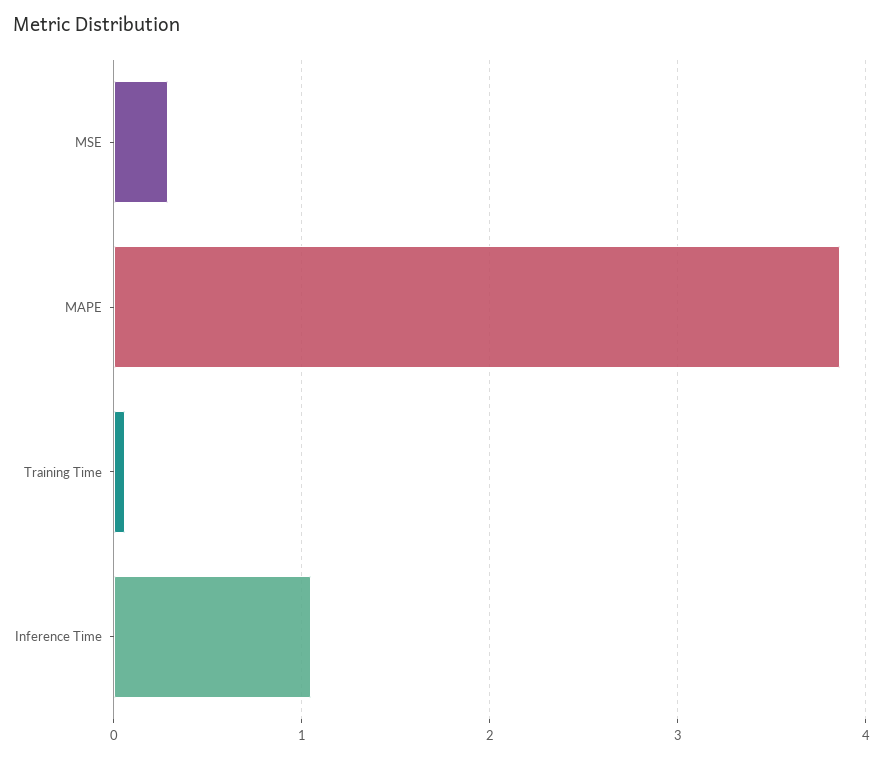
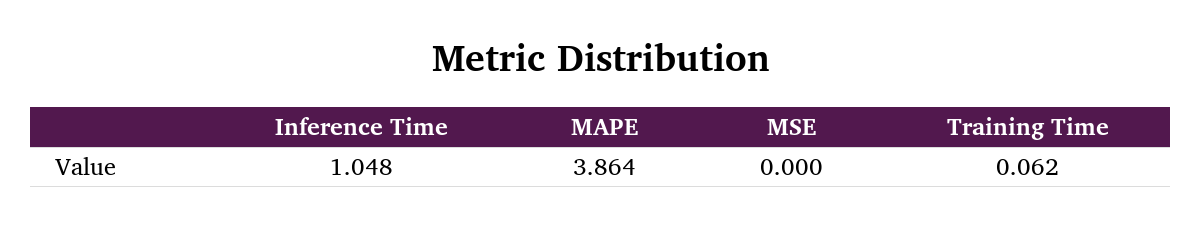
MSE: 0.3 -> 0

